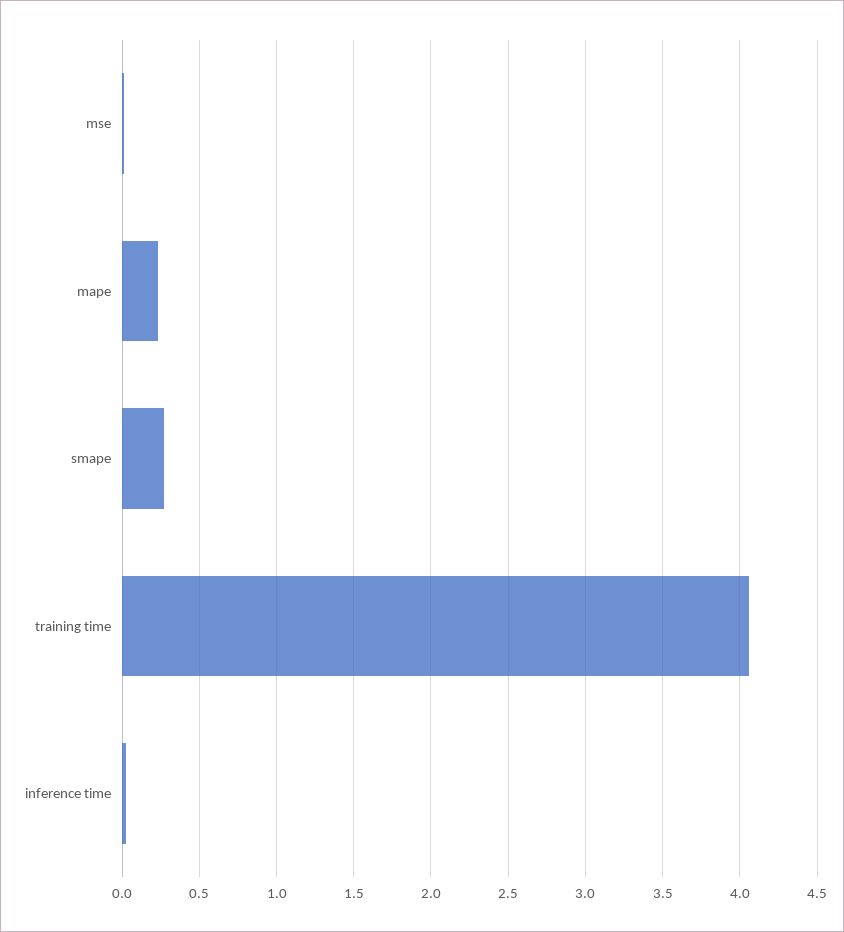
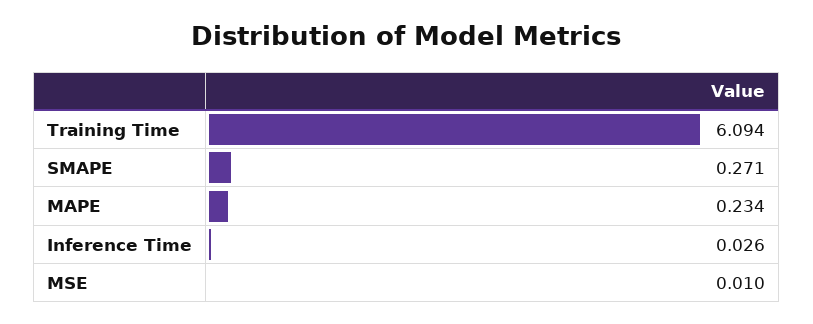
training time: 4.05 -> 6.094

